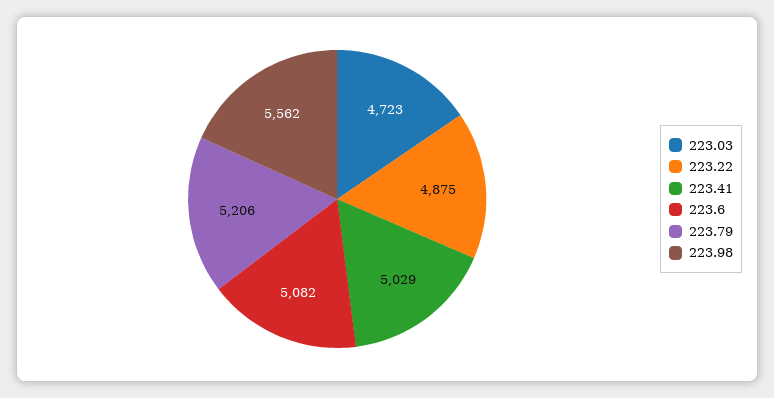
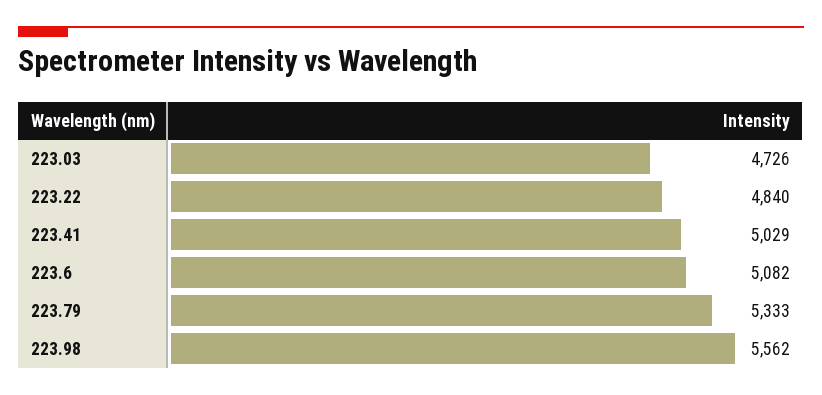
223.03: 4723 -> 4726
223.22: 4875 -> 4840
223.79: 5206 -> 5333

